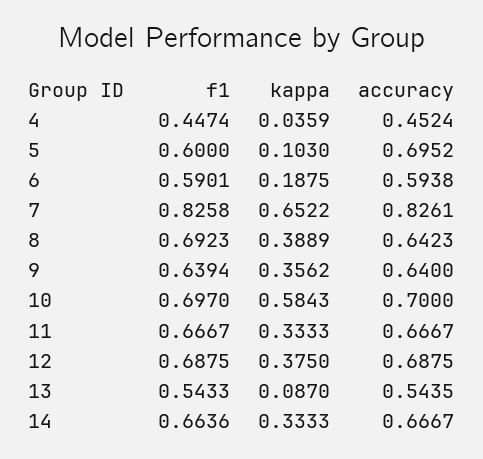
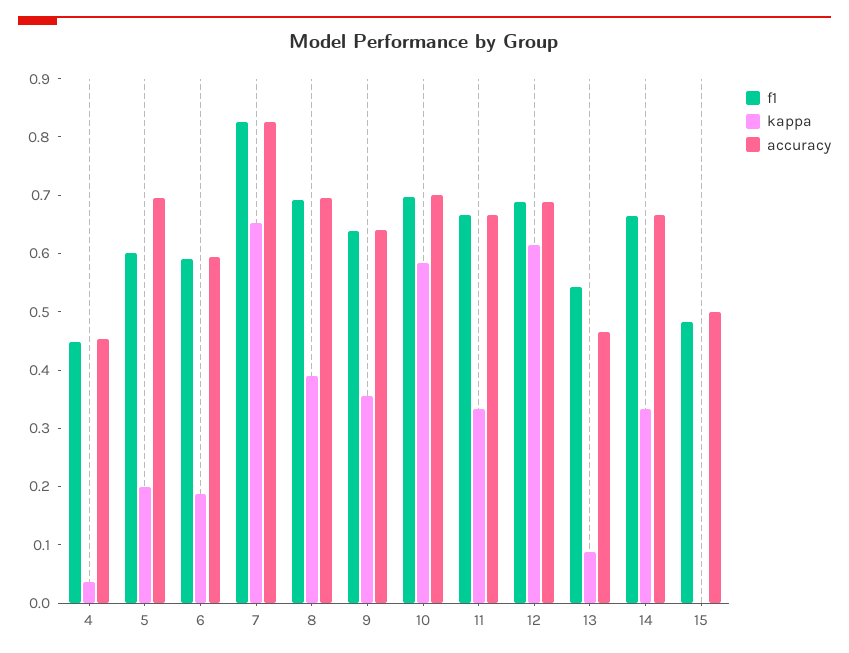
kappa, 5: 0.103 -> 0.2
accuracy, 8: 0.6423 -> 0.7
kappa, 12: 0.375 -> 0.62
accuracy, 13: 0.5435 -> 0.46
f1, 15: none -> 0.48
kappa, 15: none -> 0
accuracy, 15: none -> 0.5

